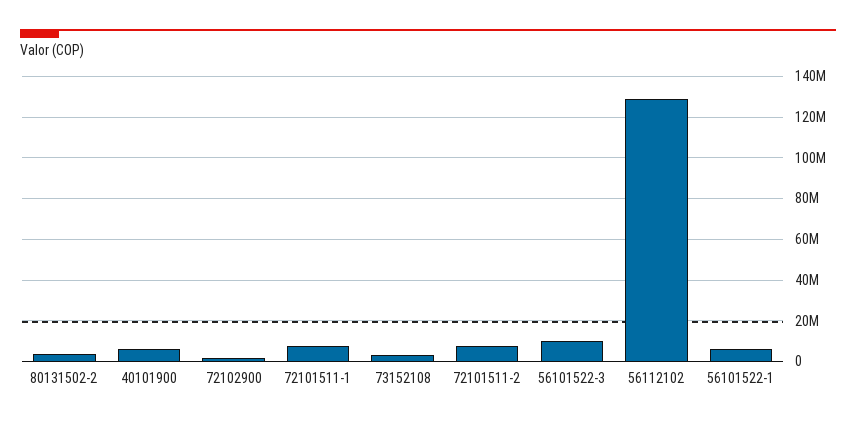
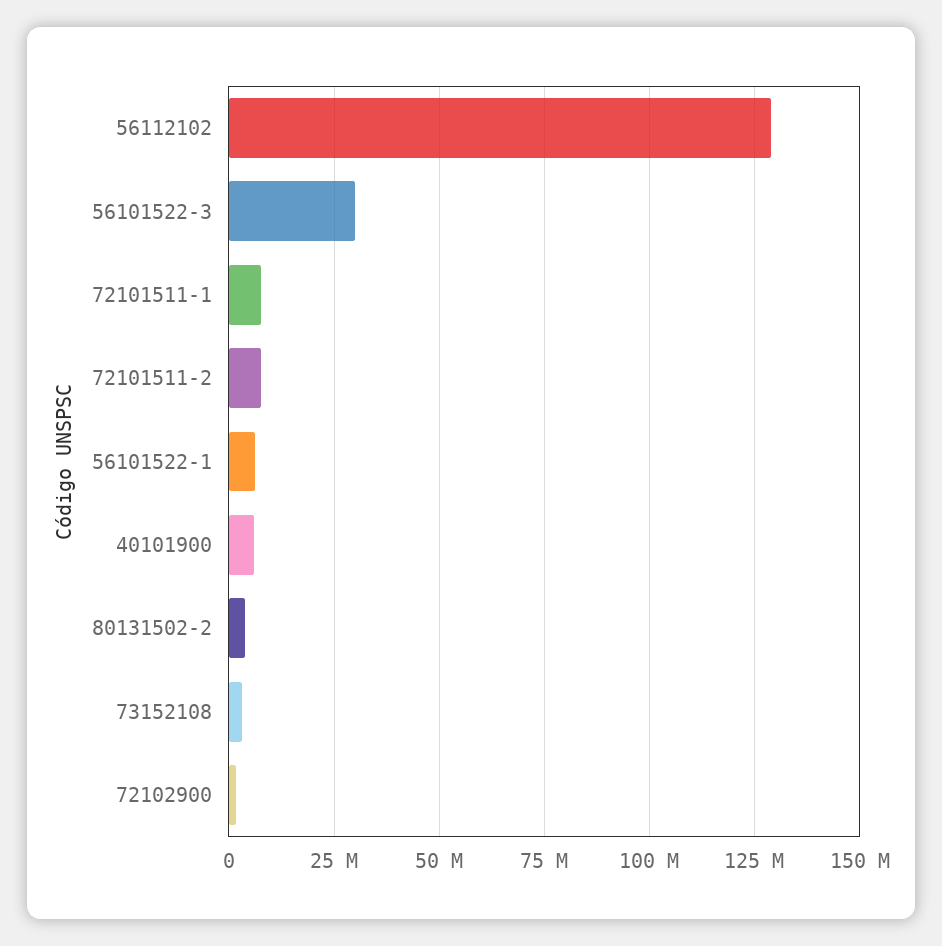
56101522-3: 10000000 -> 30000000

